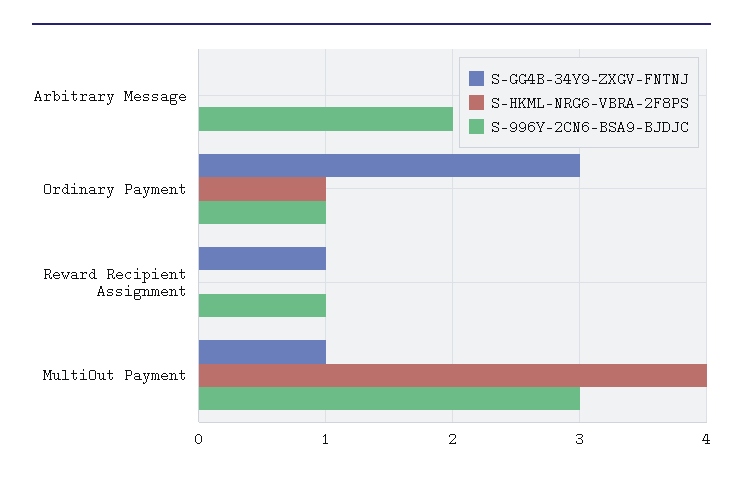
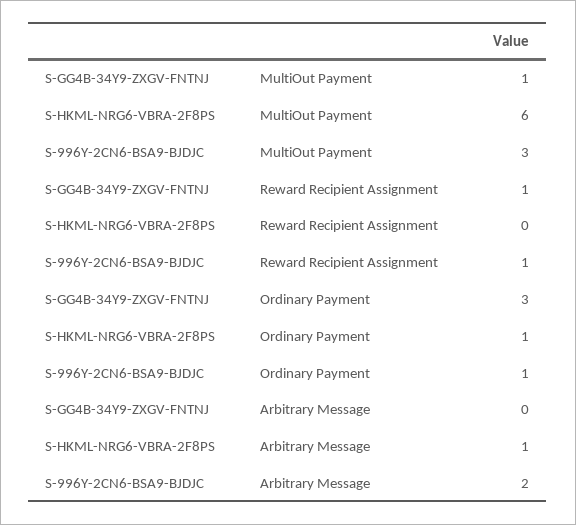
S-HKML-NRG6-VBRA-2F8PS, Arbitrary Message: 0 -> 1
S-HKML-NRG6-VBRA-2F8PS, MultiOut Payment: 4 -> 6

